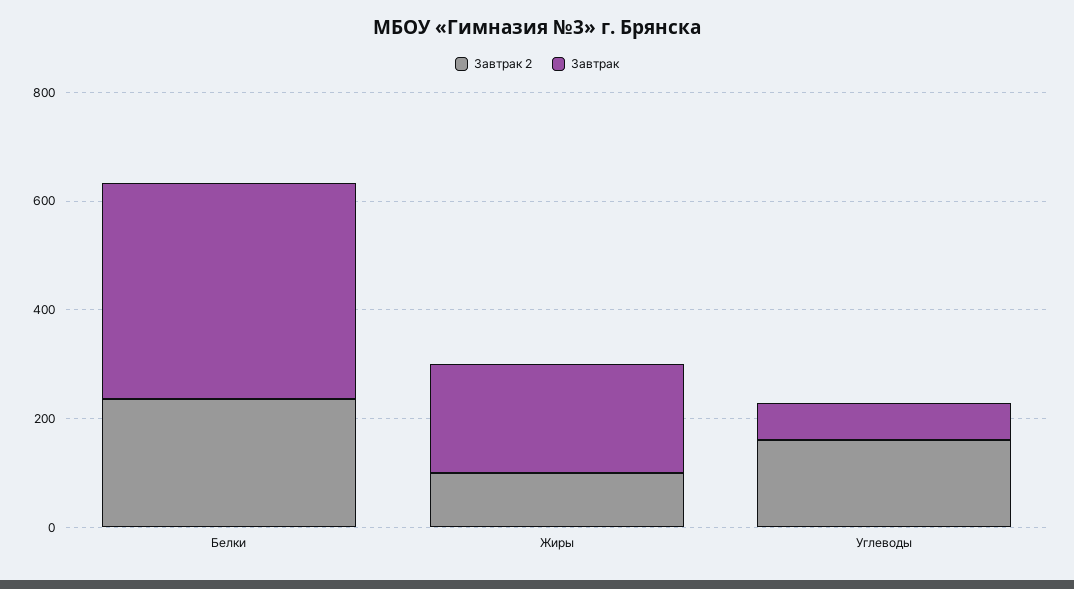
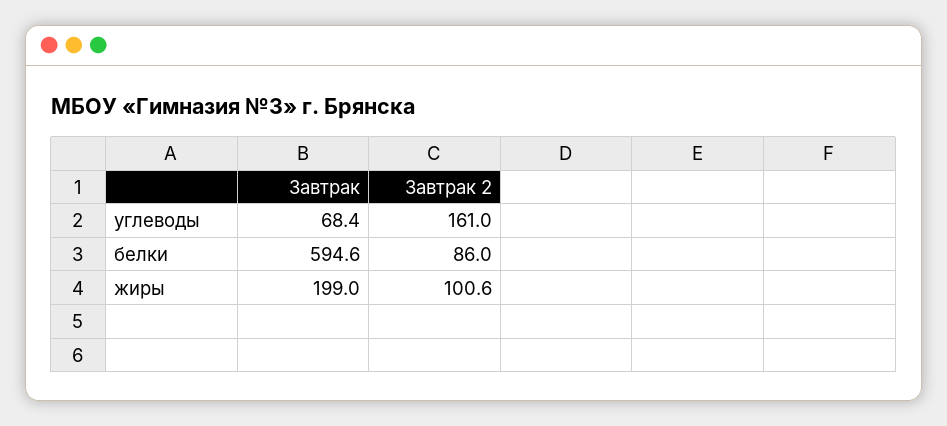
Завтрак 2, Белки: 250 -> 86
Завтрак, Белки: 400 -> 594.6

